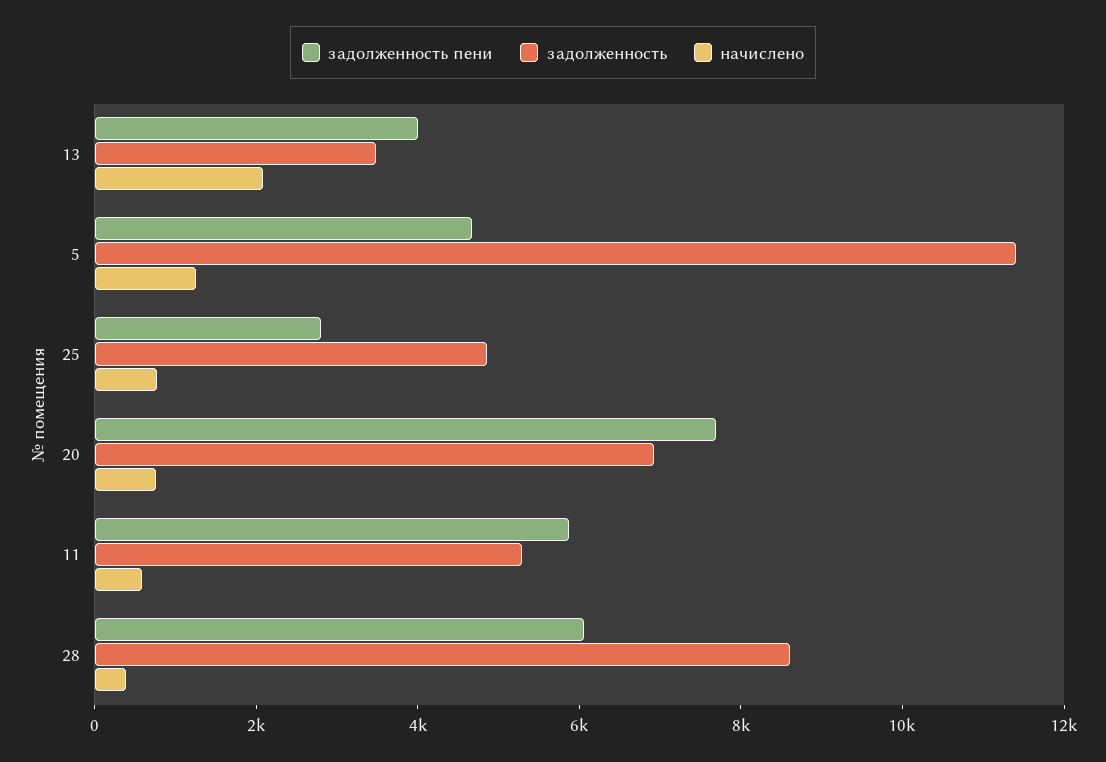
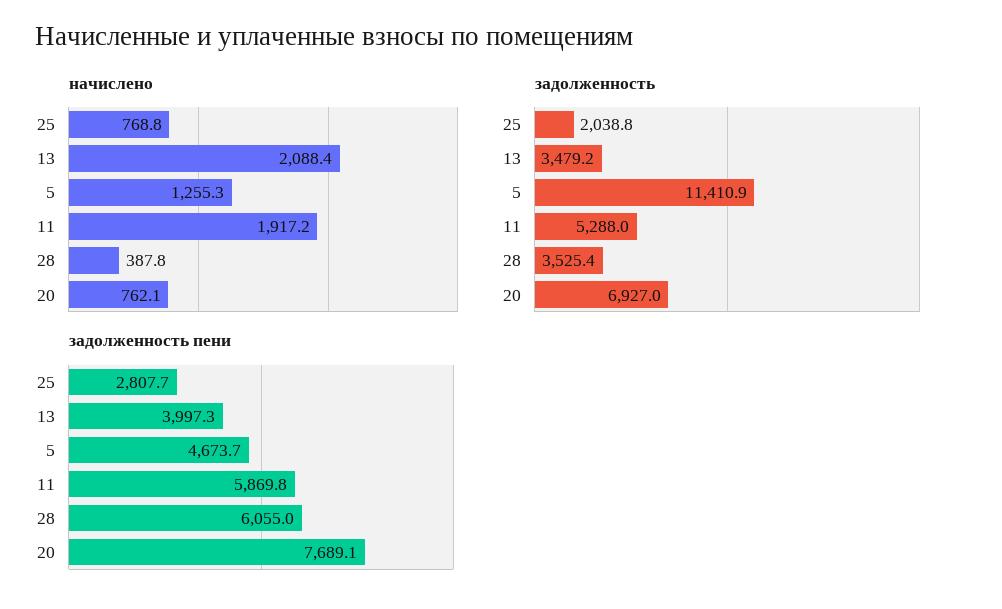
задолженность, 25: 5000 -> 2038.8
начислено, 11: 500 -> 1917.2
задолженность, 28: 8500 -> 3525.4

